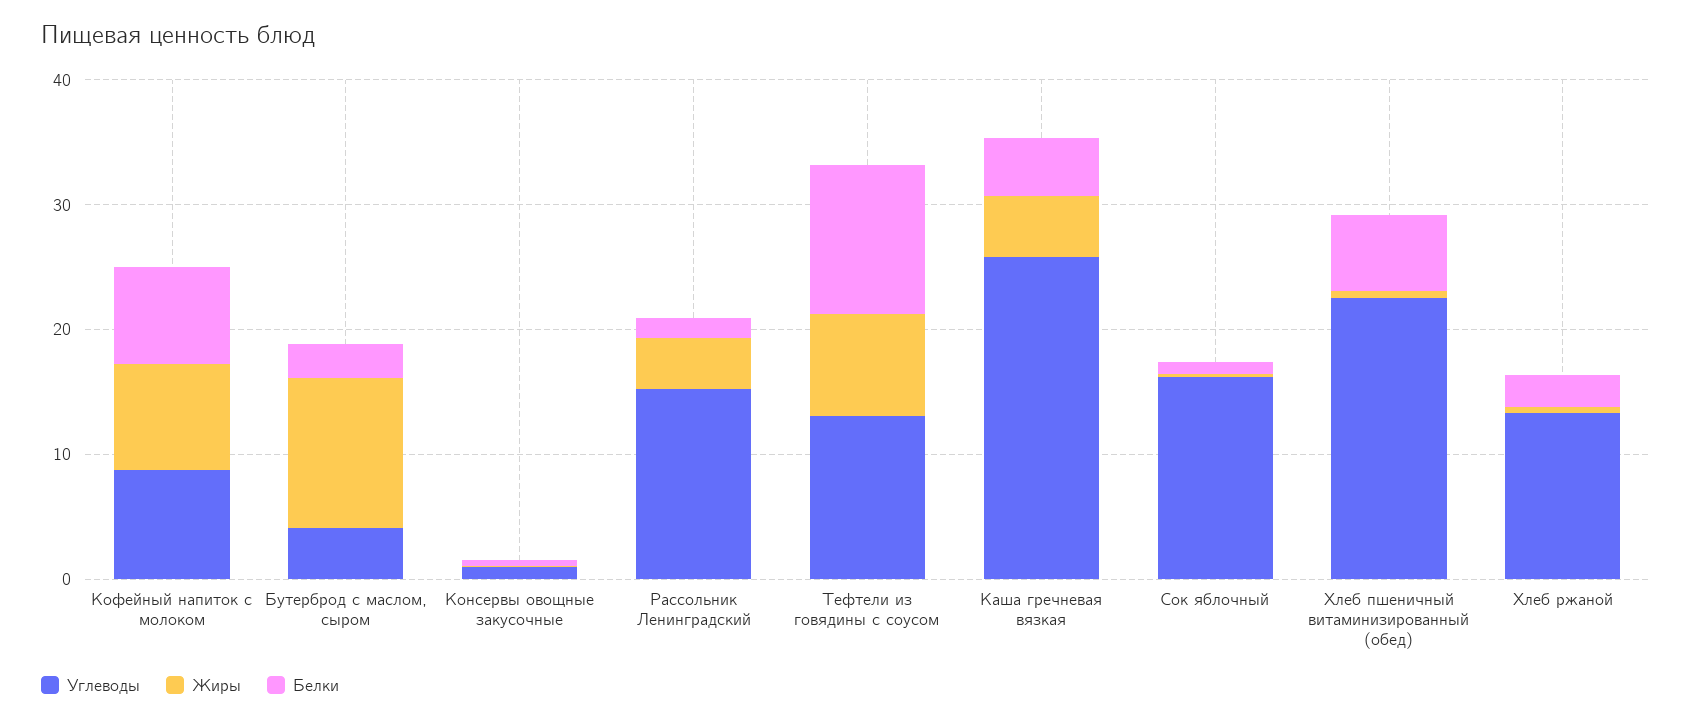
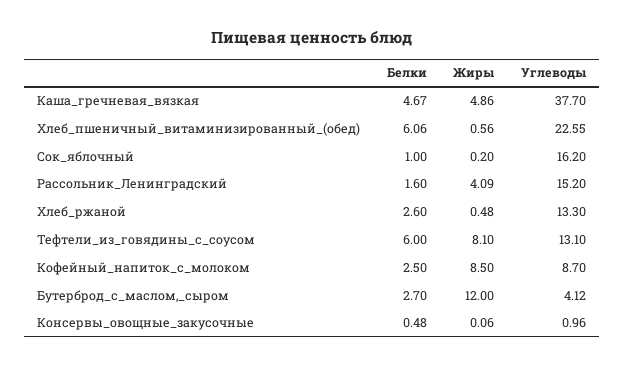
Белки, Кофейный напиток с молоком: 8 -> 2.5
Белки, Тефтели из говядины с соусом: 12 -> 6
Углеводы, Каша гречневая вязкая: 26 -> 37.7

